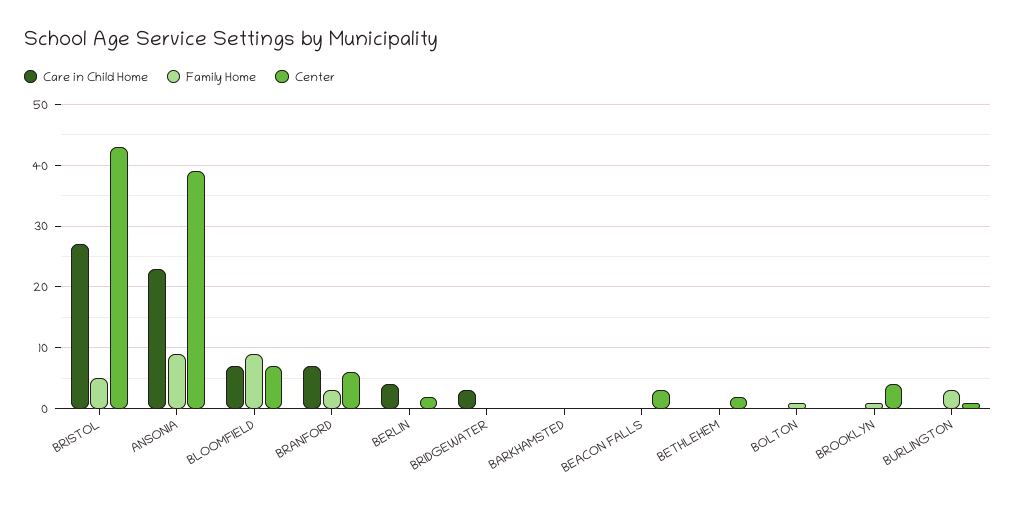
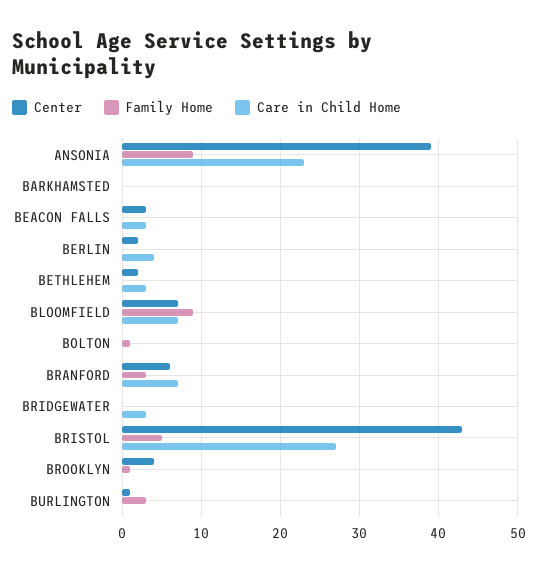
Care in Child Home, BEACON FALLS: 0 -> 3
Care in Child Home, BETHLEHEM: 0 -> 3

